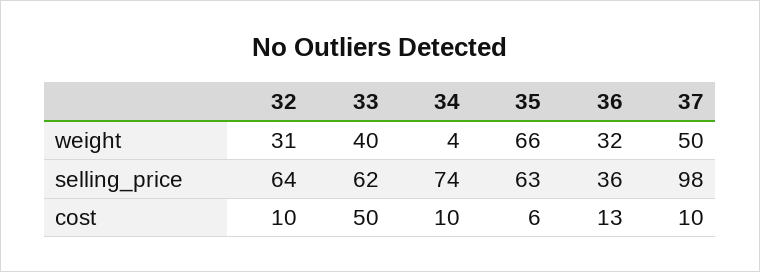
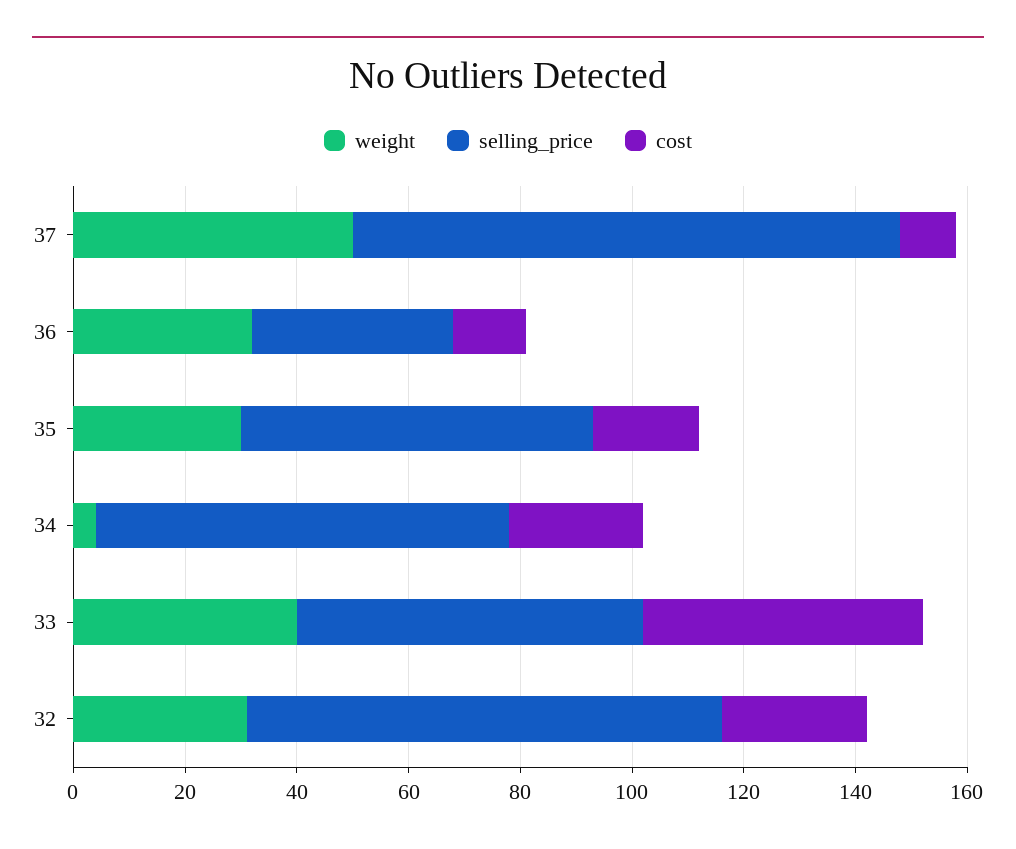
weight, 35: 66 -> 30
selling_price, 32: 64 -> 85
cost, 32: 10 -> 25
cost, 34: 10 -> 25
cost, 35: 6 -> 20

